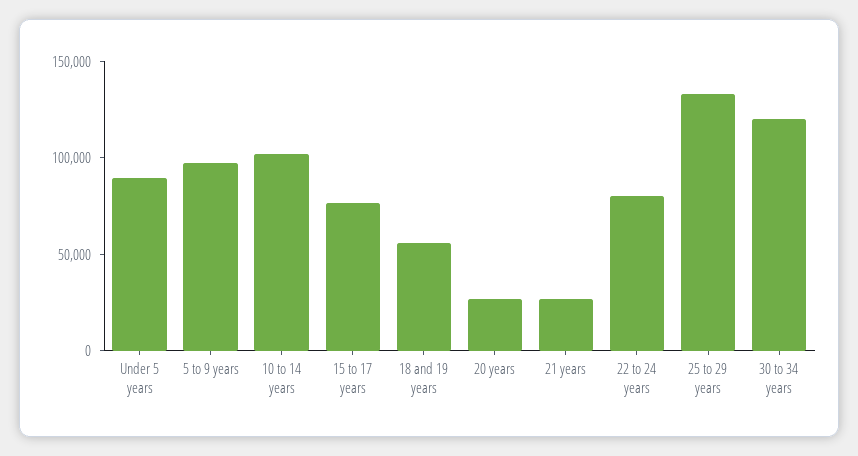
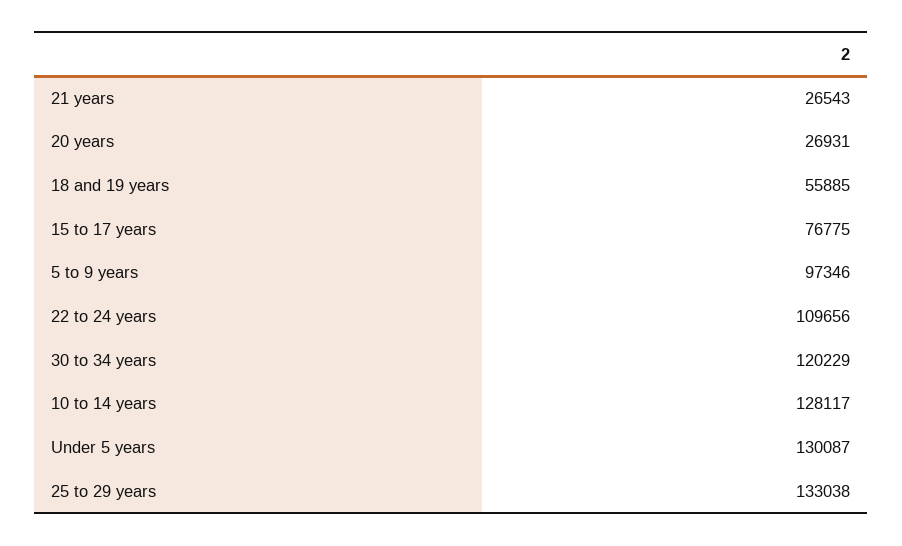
Under 5 years: 90000 -> 130087
10 to 14 years: 100000 -> 128117
22 to 24 years: 80000 -> 109656

